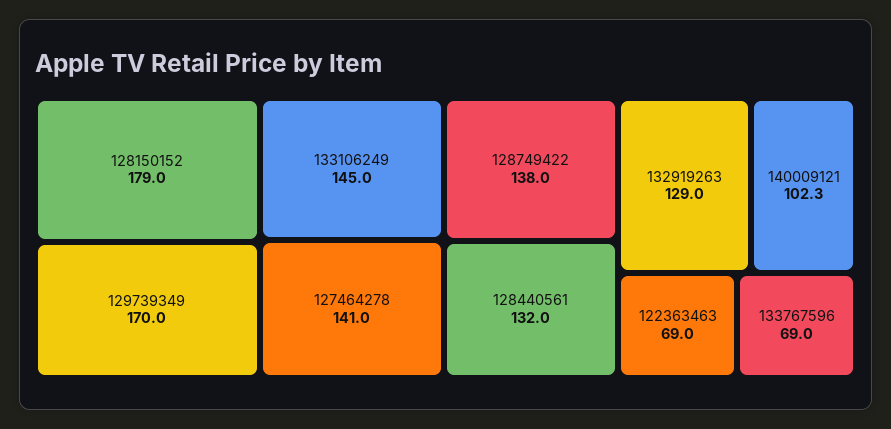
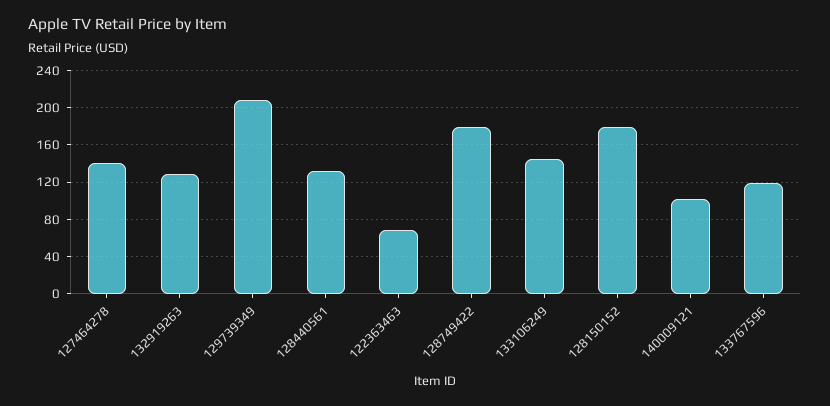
129739349: 170 -> 210
128749422: 138 -> 180
133767596: 69 -> 120

